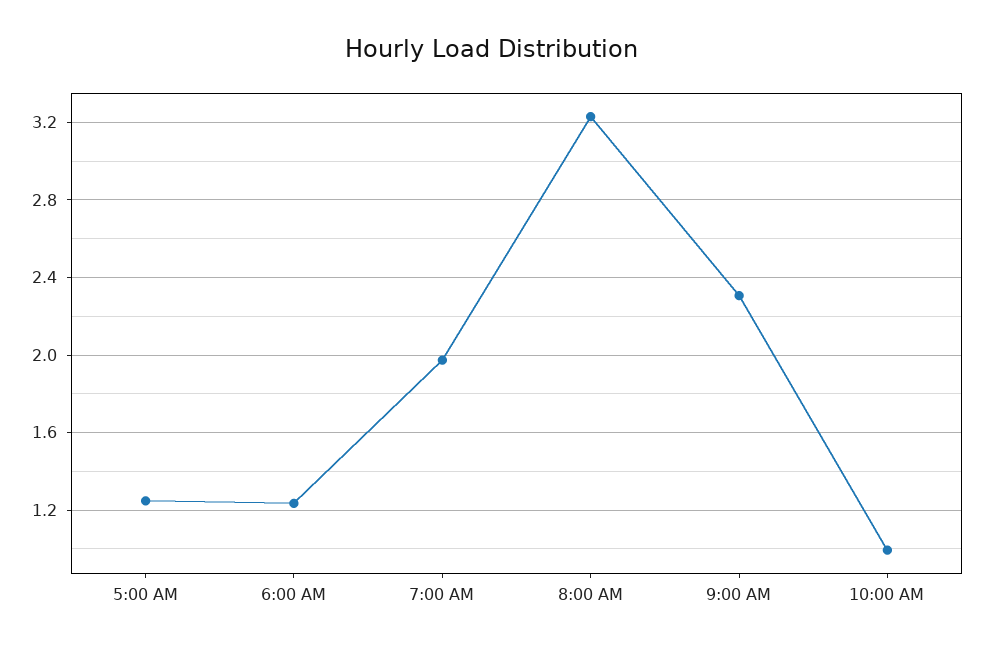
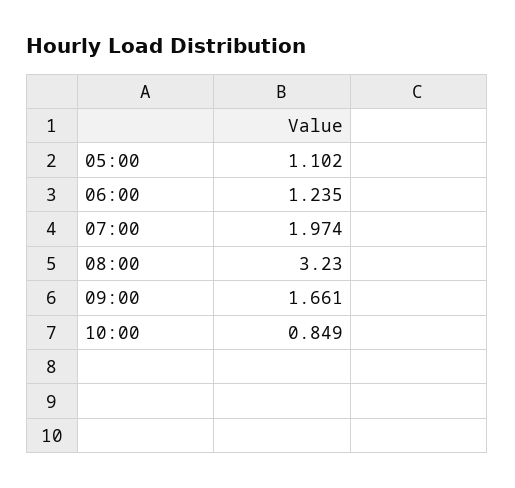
5:00 AM: 1.25 -> 1.102
9:00 AM: 2.3 -> 1.661
10:00 AM: 1 -> 0.849

